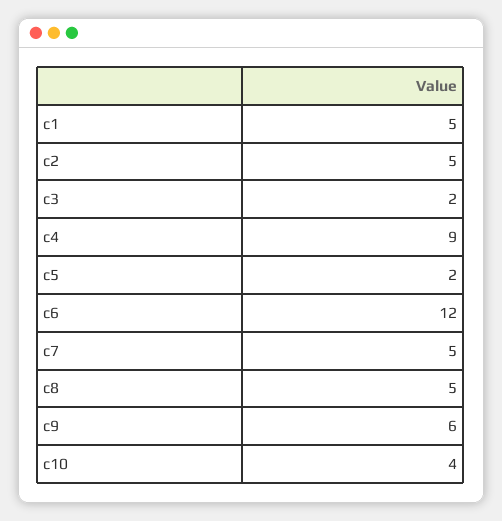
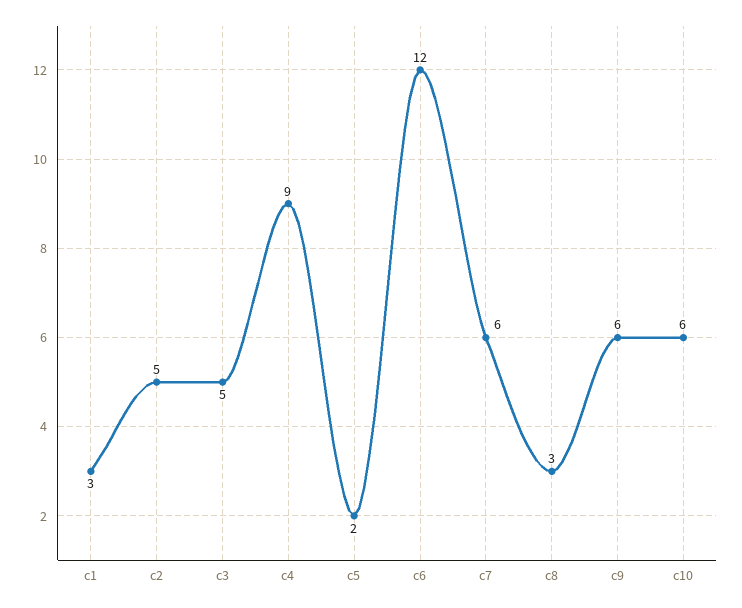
c1: 5 -> 3
c3: 2 -> 5
c7: 5 -> 6
c8: 5 -> 3
c10: 4 -> 6

